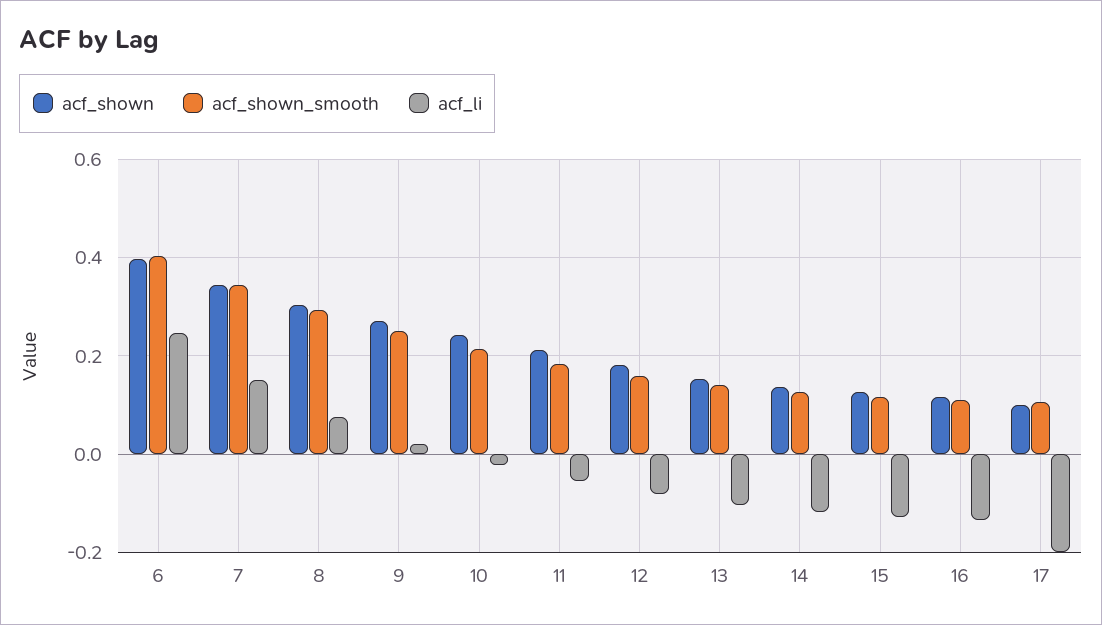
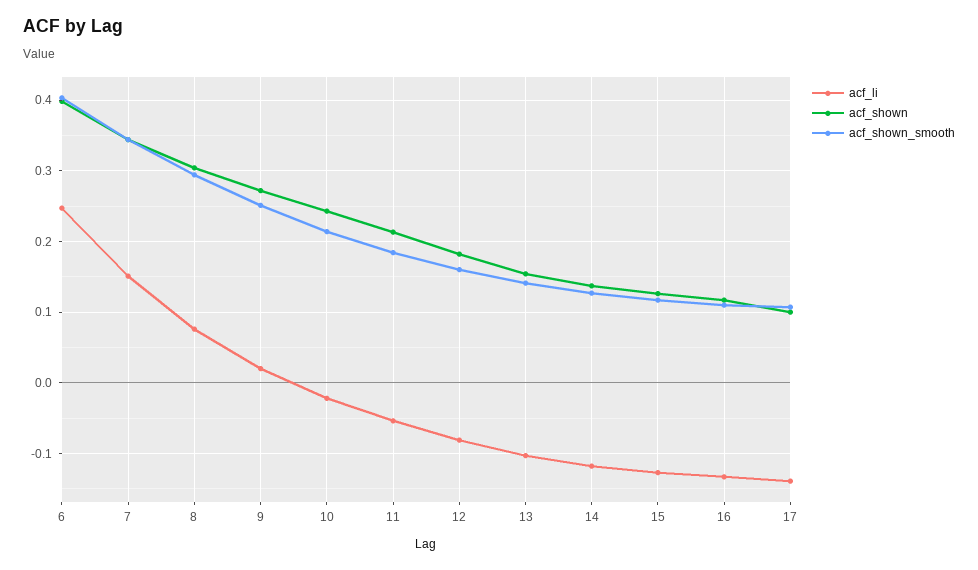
acf_li, 17: -0.2 -> -0.14

